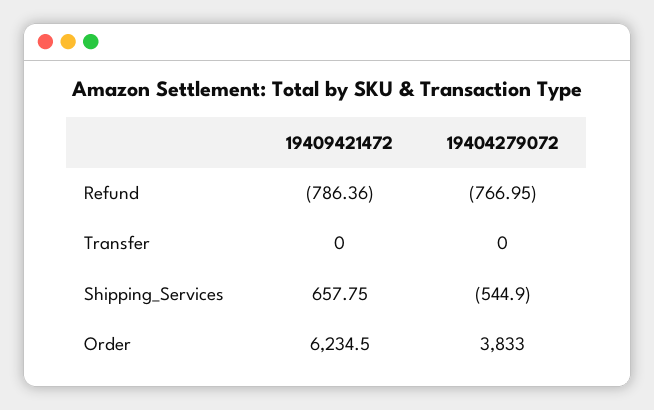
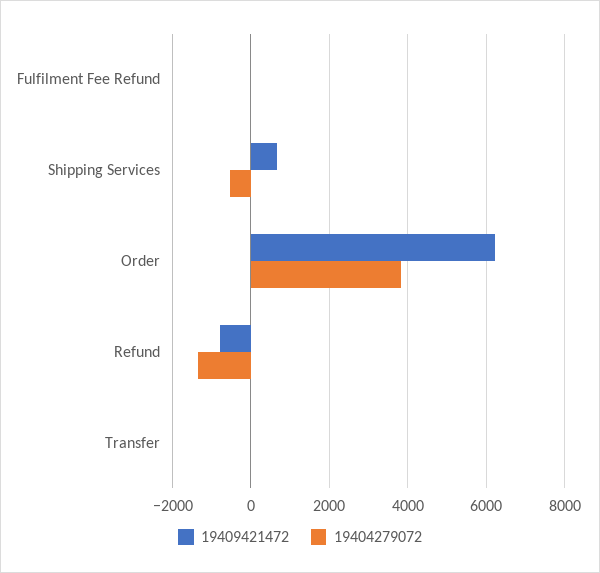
19404279072, Refund: -766.95 -> -1400
19409421472, Fulfilment Fee Refund: none -> 0
19404279072, Fulfilment Fee Refund: none -> 0

